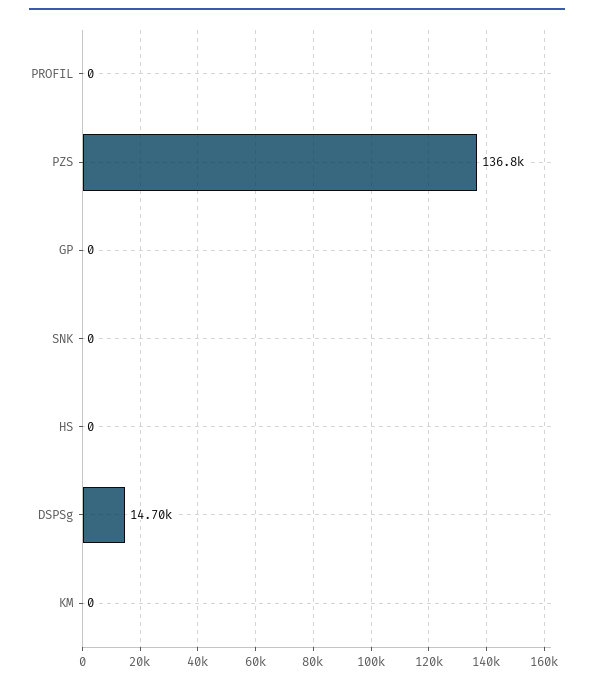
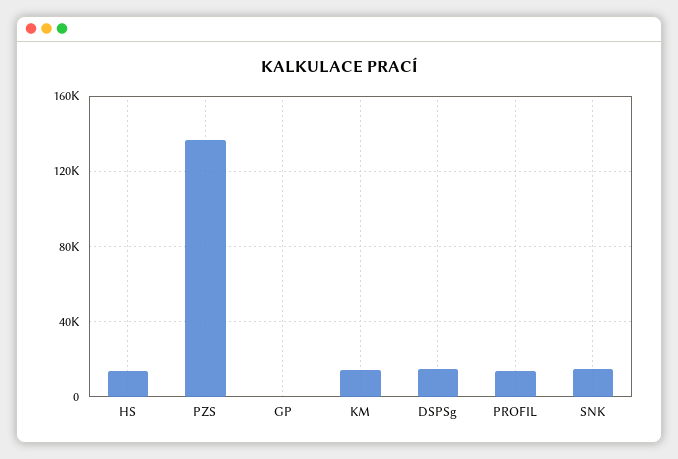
PROFIL: 0 -> 15000
SNK: 0 -> 15000
HS: 0 -> 15000
KM: 0 -> 15000

